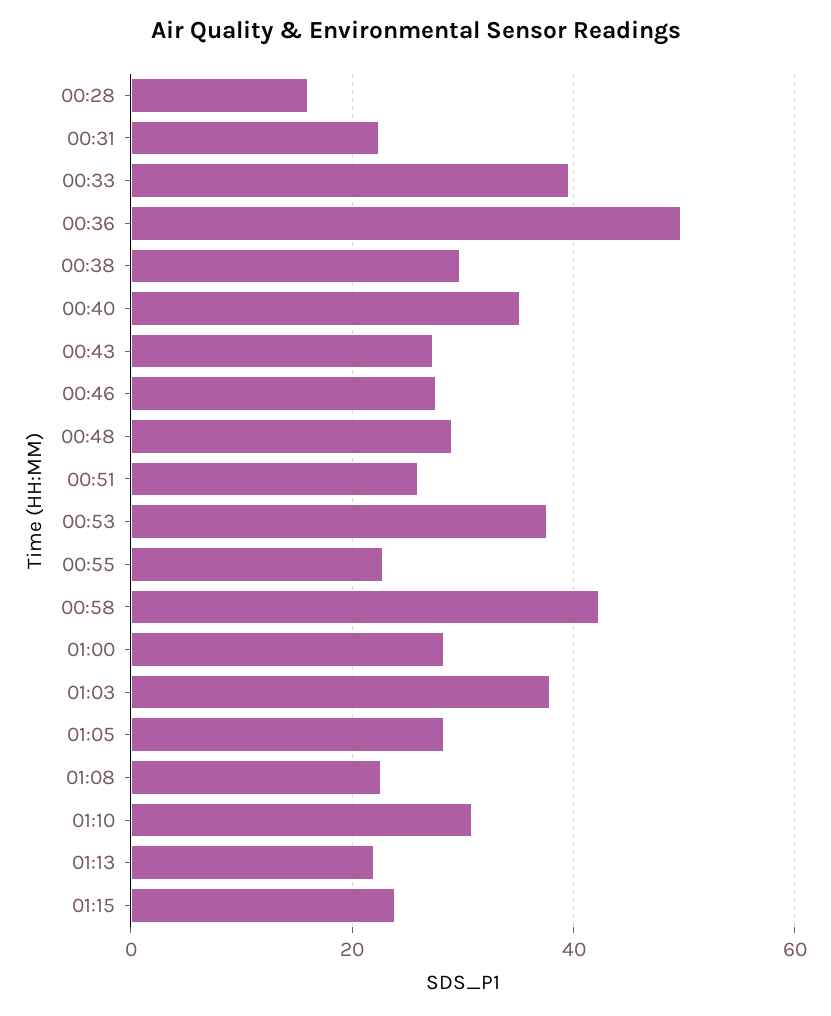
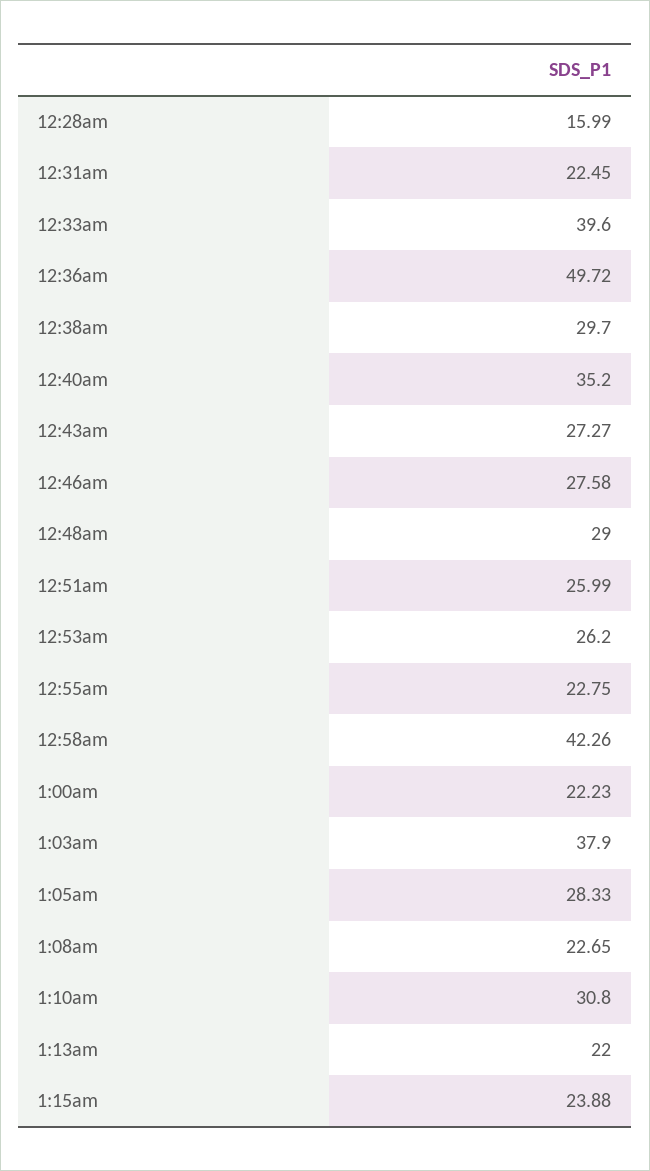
00:53: 38 -> 26.2
01:00: 28 -> 22.23

